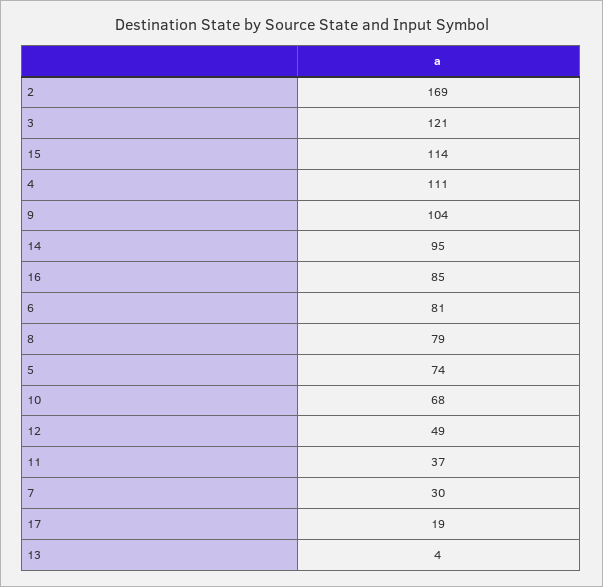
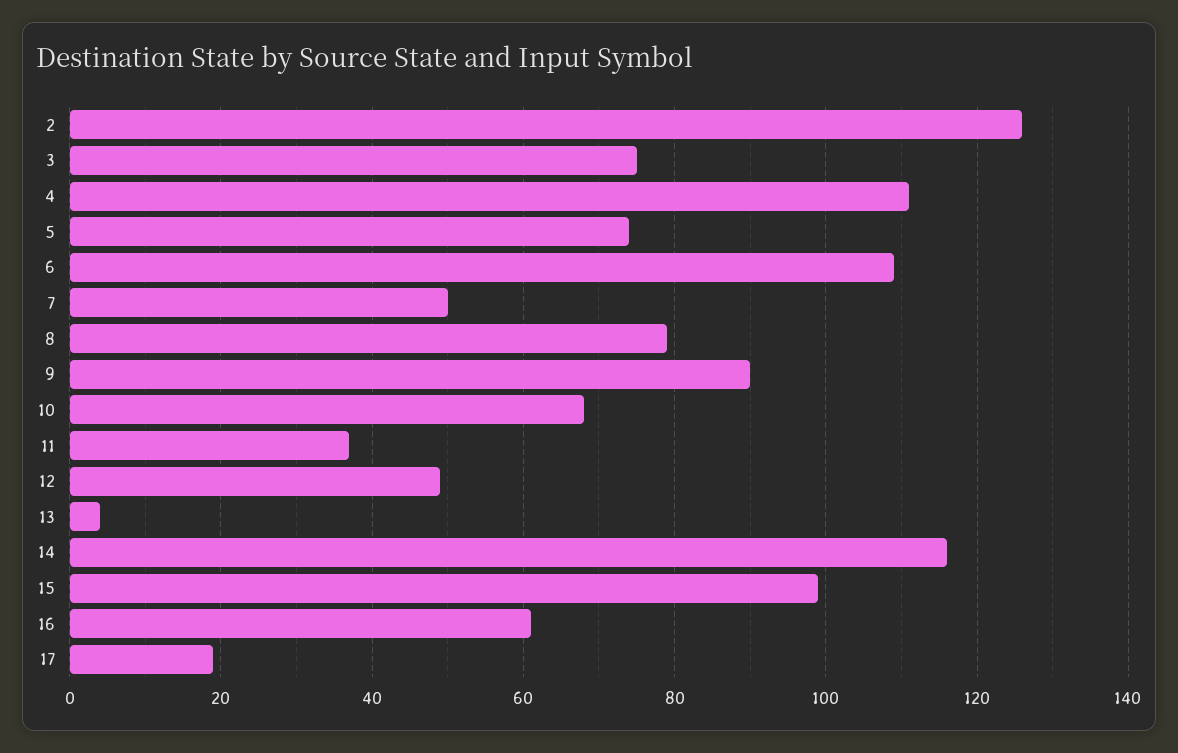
2: 169 -> 125
3: 121 -> 75
15: 114 -> 100
9: 104 -> 90
14: 95 -> 115
16: 85 -> 60
6: 81 -> 110
7: 30 -> 50

